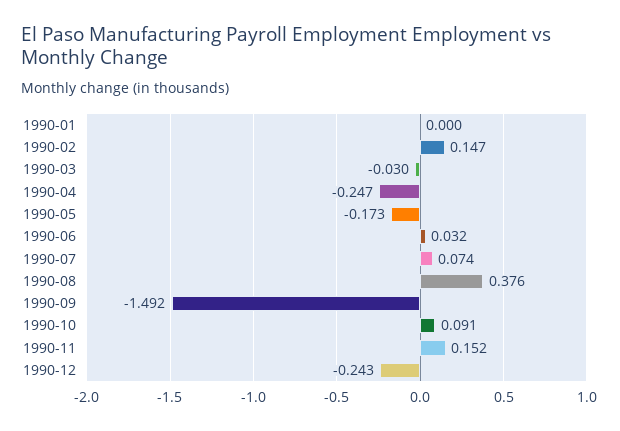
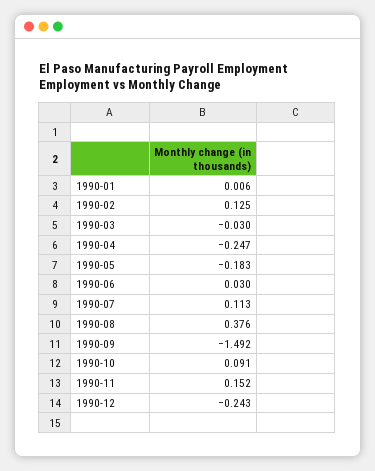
1990-01: 0 -> 0.006
1990-02: 0.147 -> 0.125
1990-05: -0.173 -> -0.183
1990-06: 0.032 -> 0.03
1990-07: 0.074 -> 0.113

